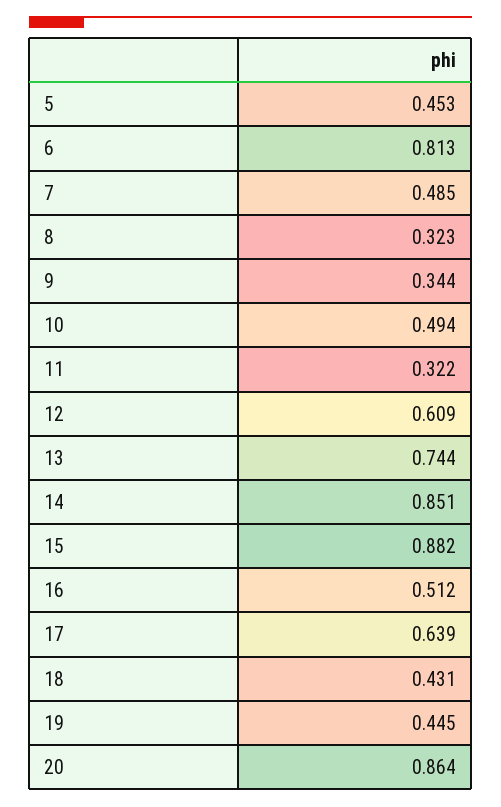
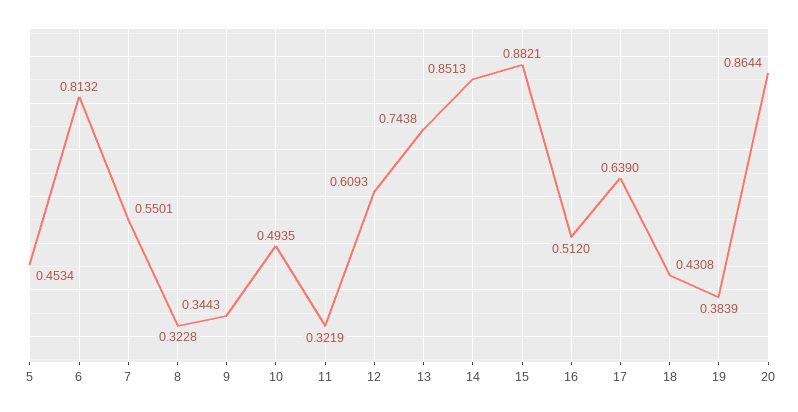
7: 0.485 -> 0.5501
19: 0.445 -> 0.3839

